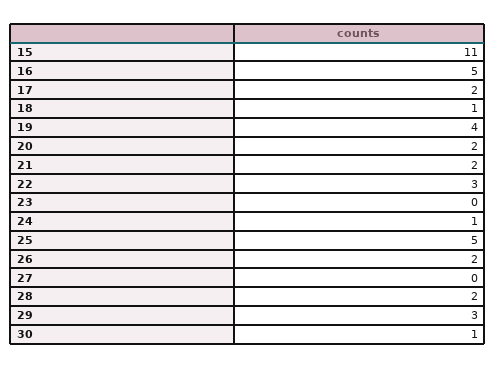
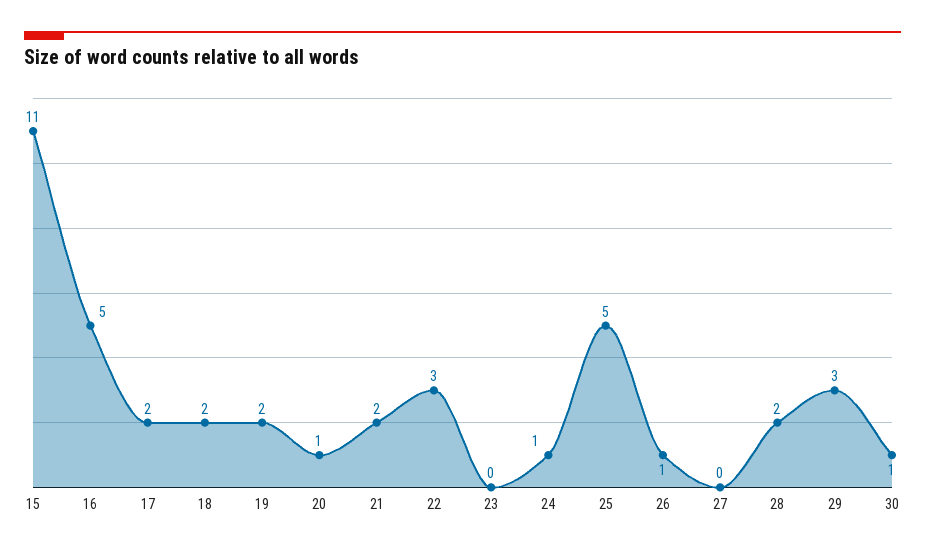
18: 1 -> 2
19: 4 -> 2
20: 2 -> 1
26: 2 -> 1

